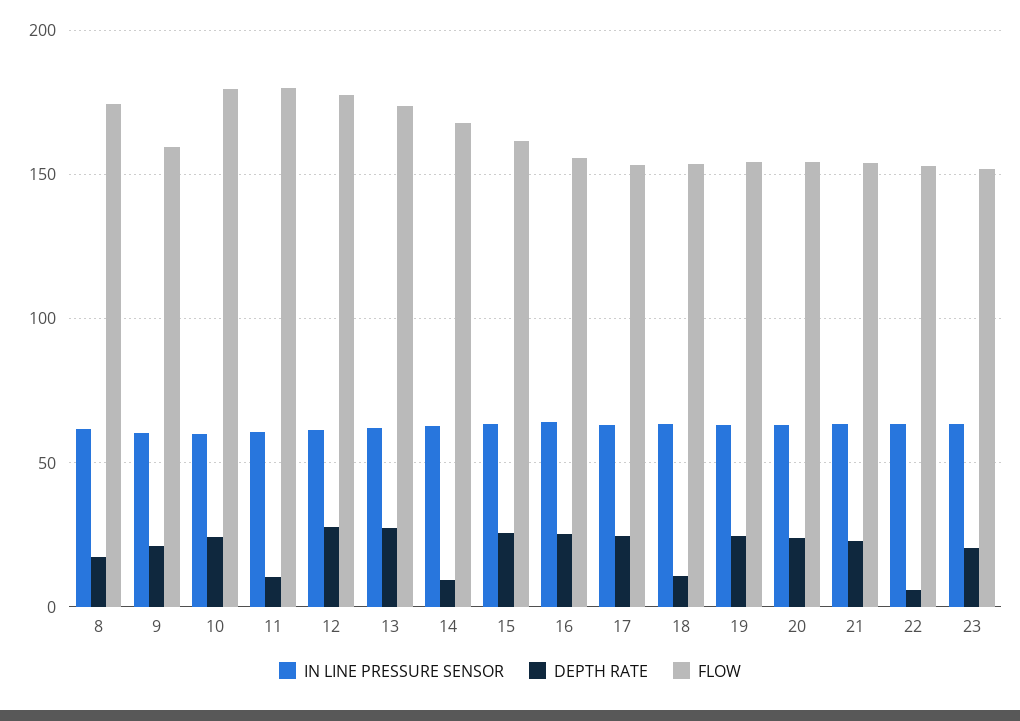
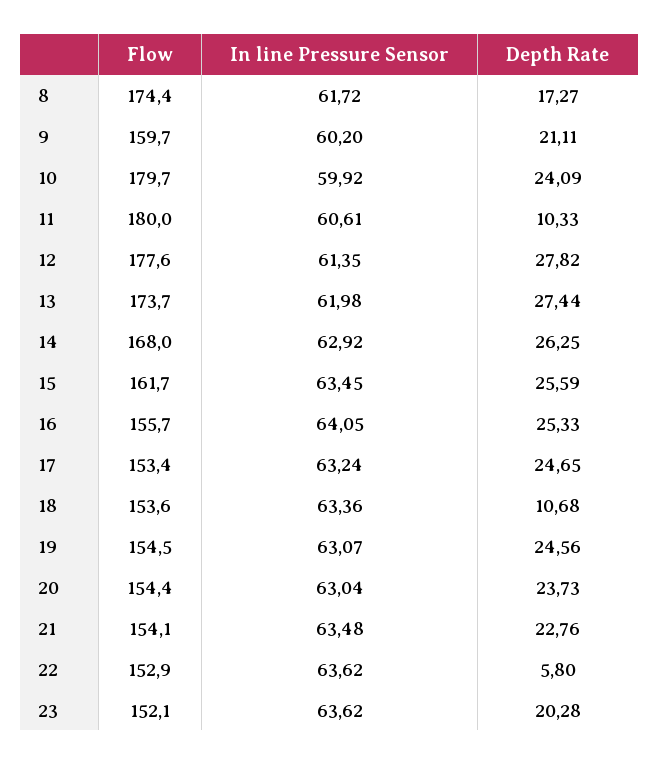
DEPTH RATE, 14: 10 -> 26.25

